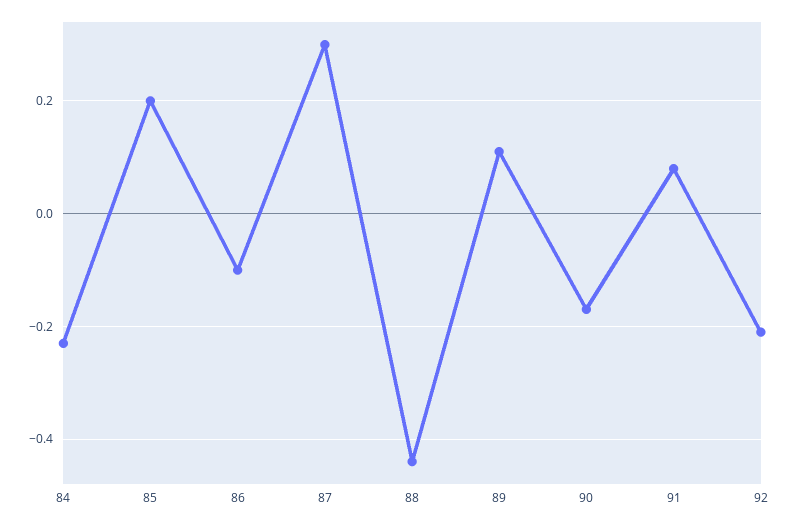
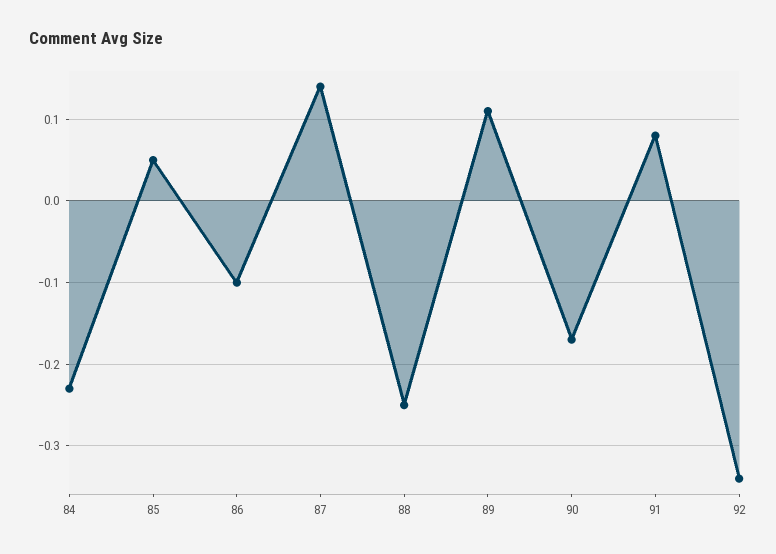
85: 0.2 -> 0.05
87: 0.3 -> 0.14
88: -0.45 -> -0.25
92: -0.2 -> -0.34

